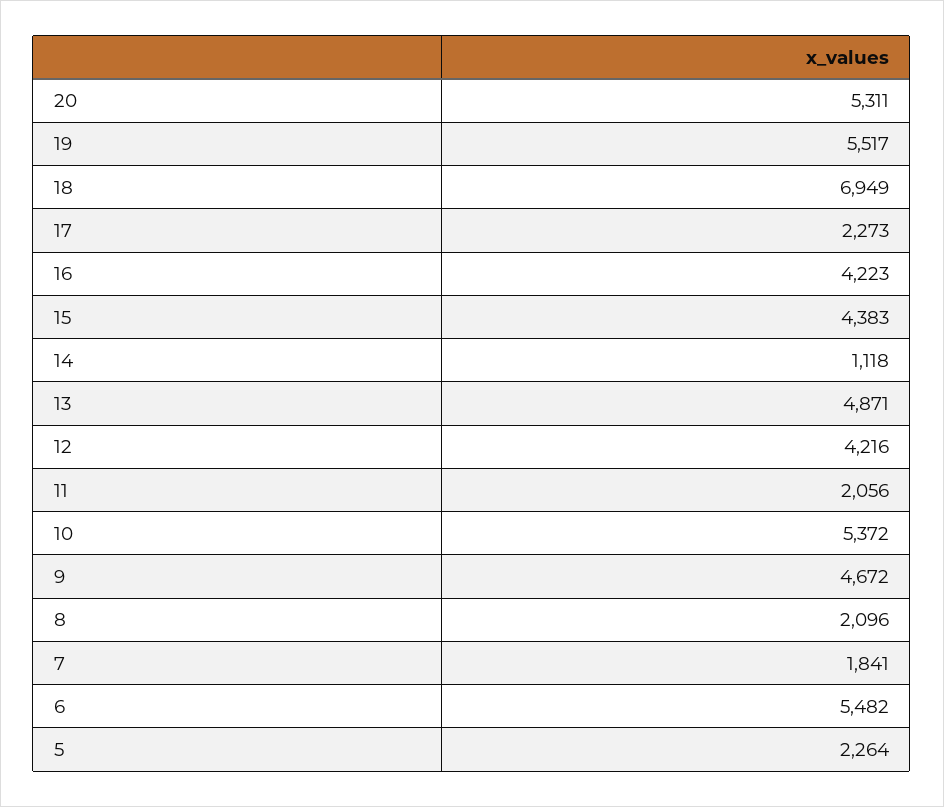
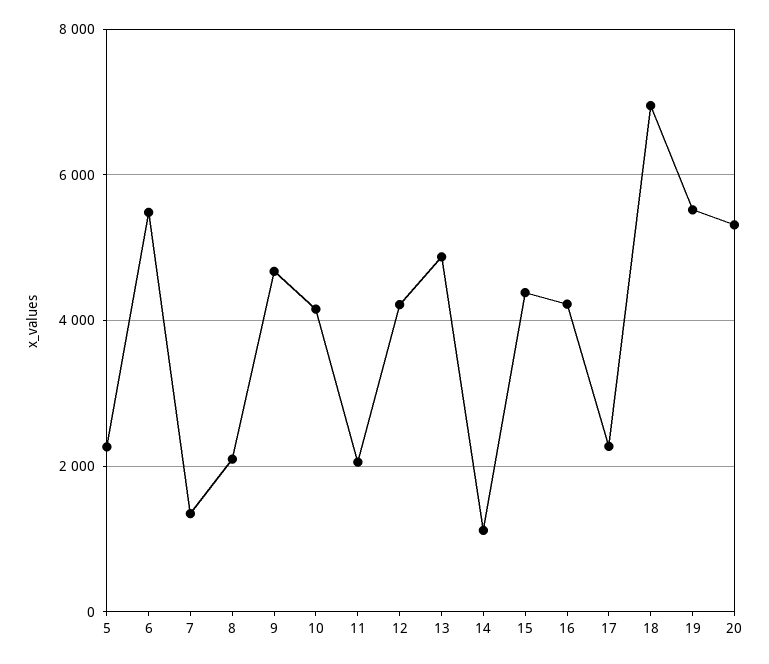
10: 5372 -> 4200
7: 1841 -> 1400

